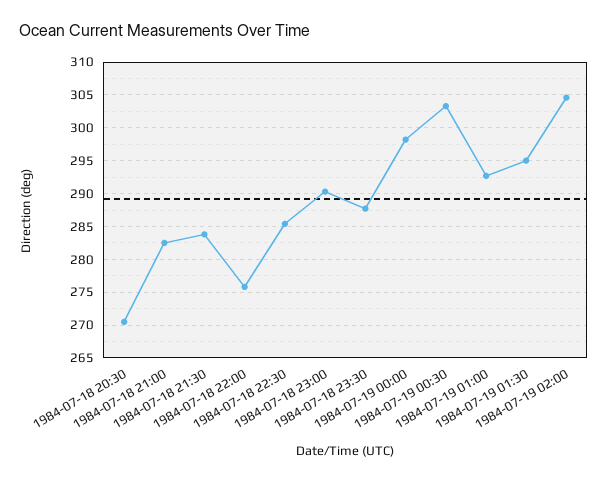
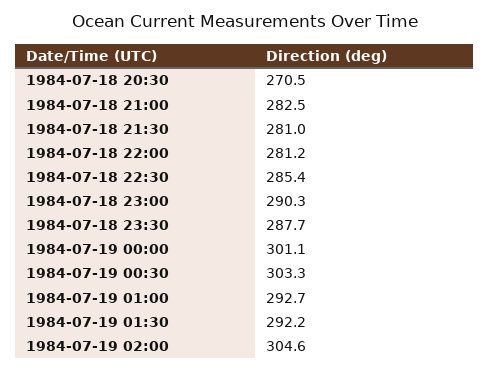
1984-07-18 21:30: 284 -> 281
1984-07-18 22:00: 276 -> 281.2
1984-07-19 00:00: 298 -> 301.1
1984-07-19 01:30: 295 -> 292.2

